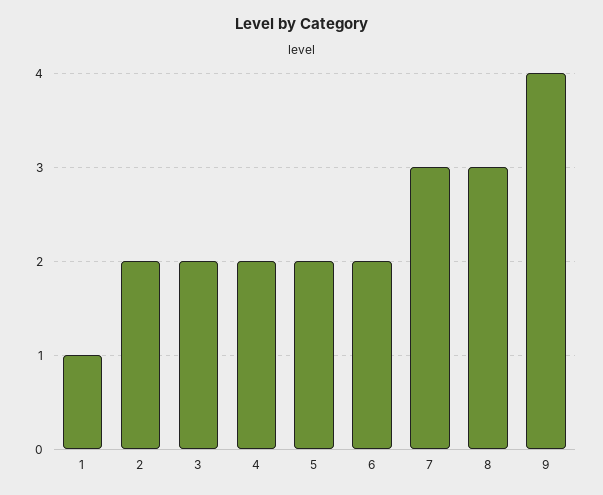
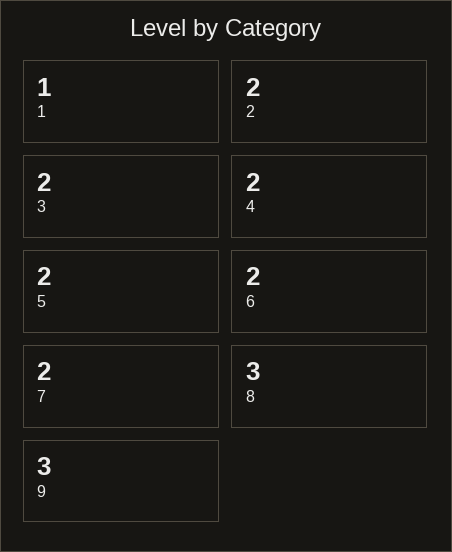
7: 3 -> 2
9: 4 -> 3

